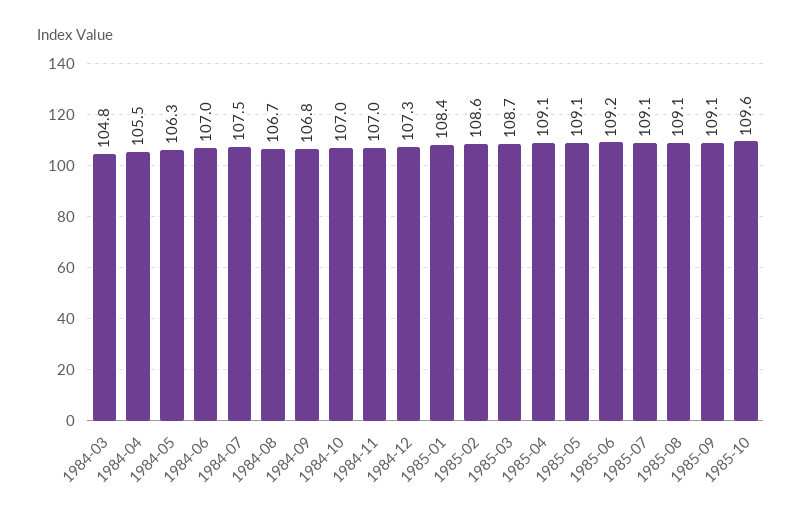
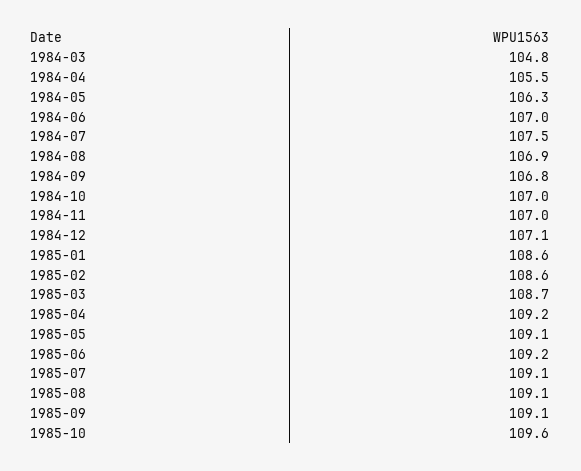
1984-08: 106.7 -> 106.9
1984-12: 107.3 -> 107.1
1985-01: 108.4 -> 108.6
1985-04: 109.1 -> 109.2

